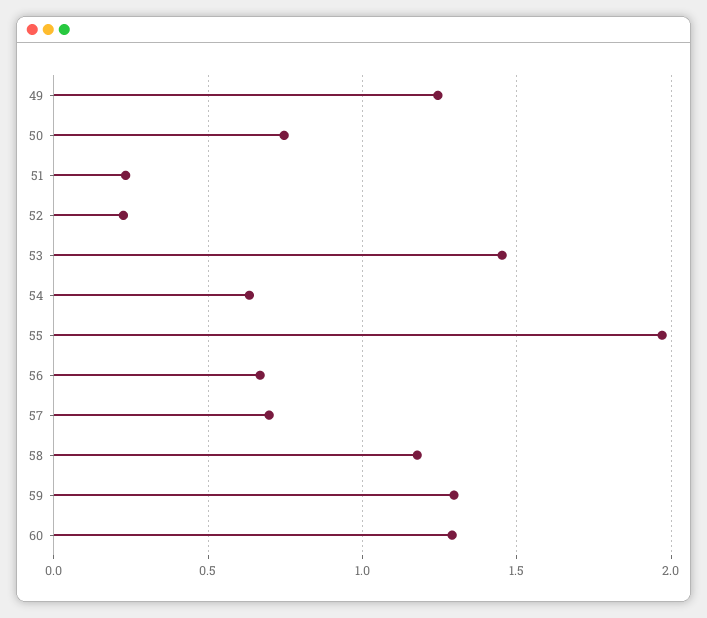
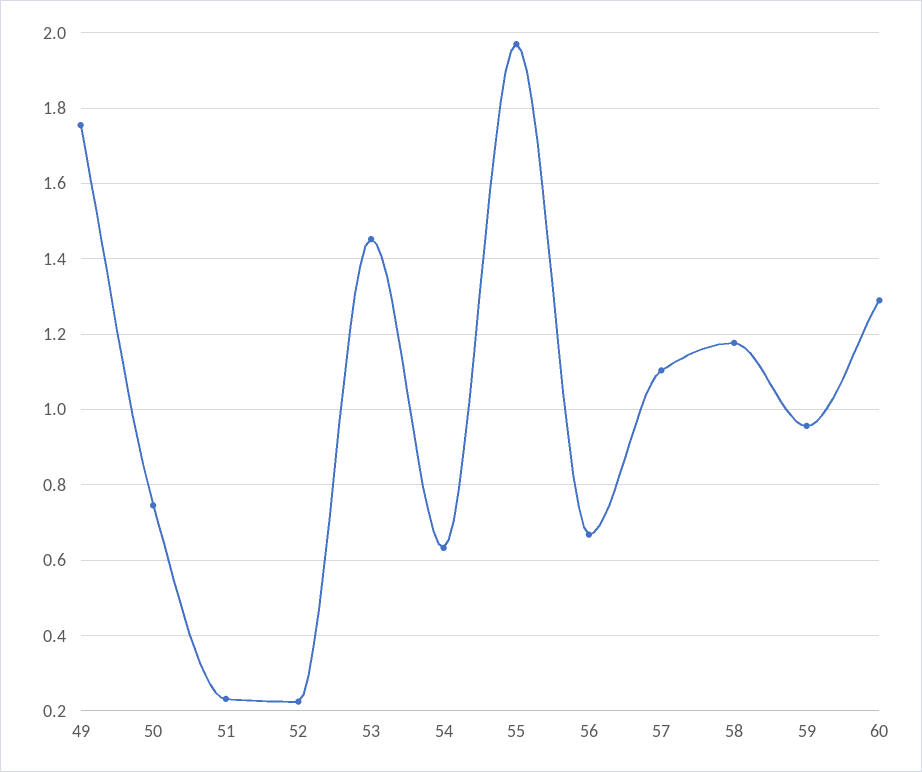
49: 1.25 -> 1.76
57: 0.7 -> 1.1
59: 1.3 -> 0.96

